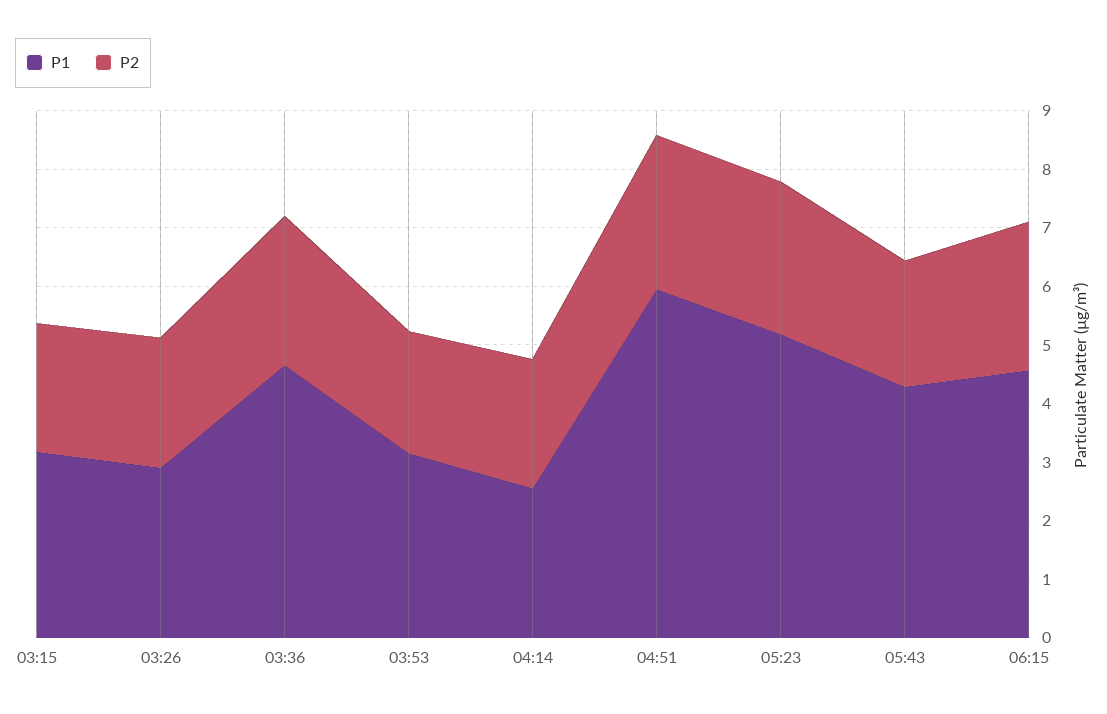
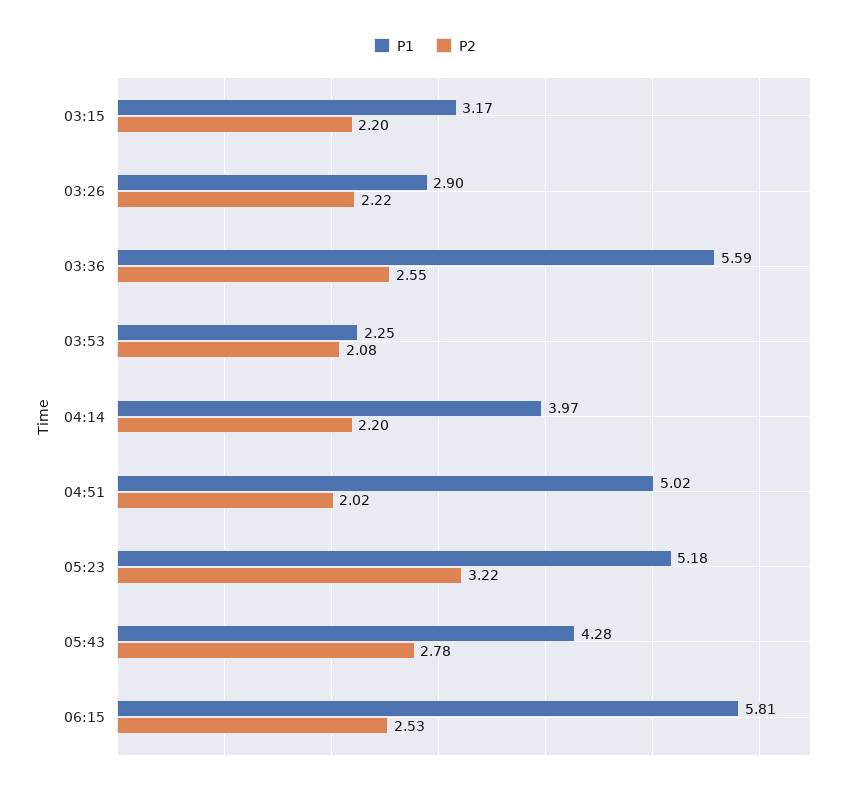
P1, 03:36: 4.6 -> 5.59
P1, 03:53: 3.2 -> 2.25
P1, 04:14: 2.6 -> 3.97
P1, 04:51: 6 -> 5.02
P2, 04:51: 2.6 -> 2.02
P2, 05:23: 2.6 -> 3.22
P2, 05:43: 2.2 -> 2.78
P1, 06:15: 4.6 -> 5.81

